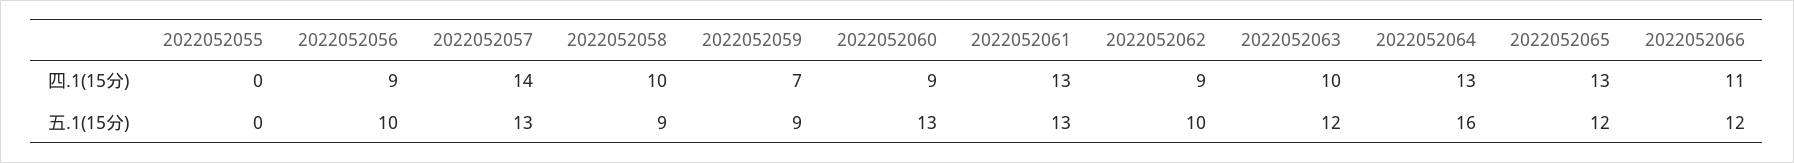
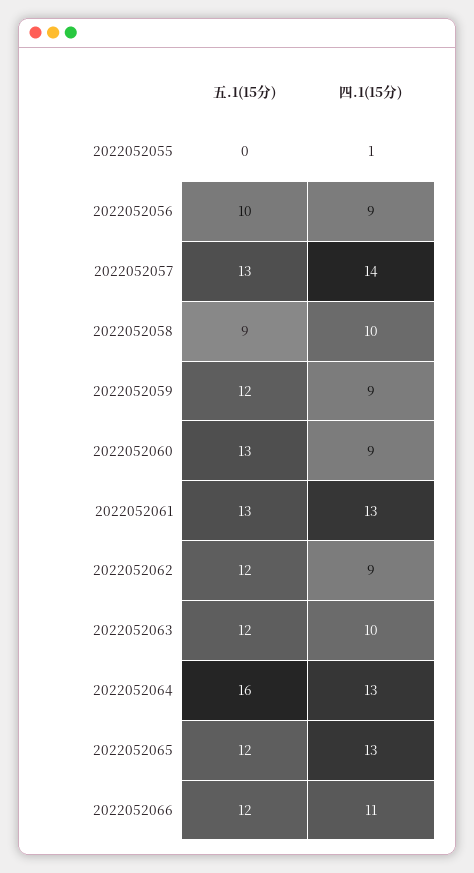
2022052055, 四.1(15分): 0 -> 1
2022052059, 四.1(15分): 7 -> 9
2022052059, 五.1(15分): 9 -> 12
2022052062, 五.1(15分): 10 -> 12

